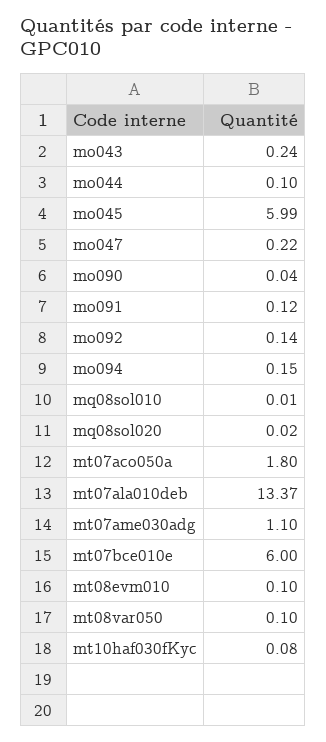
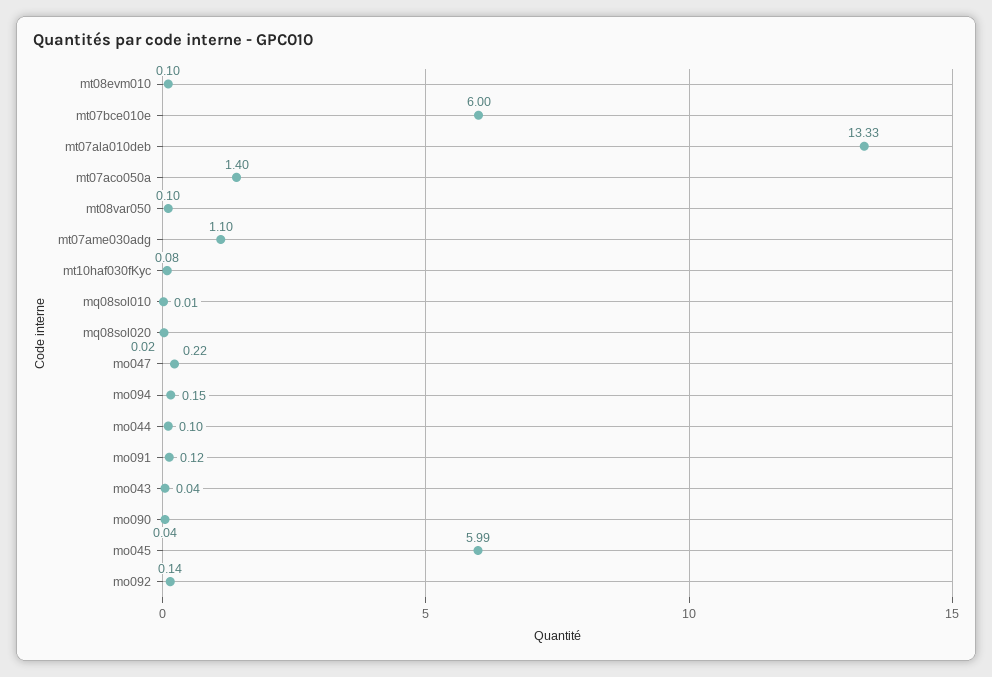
mo043: 0.24 -> 0.04
mt07aco050a: 1.8 -> 1.4
mt07ala010deb: 13.37 -> 13.33

